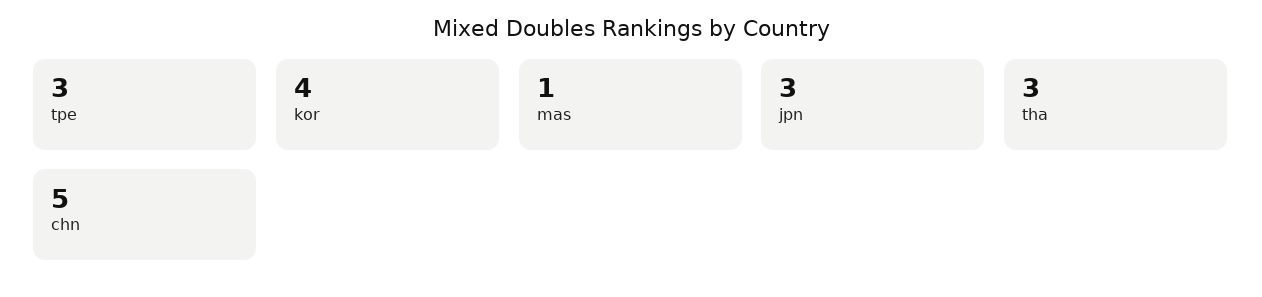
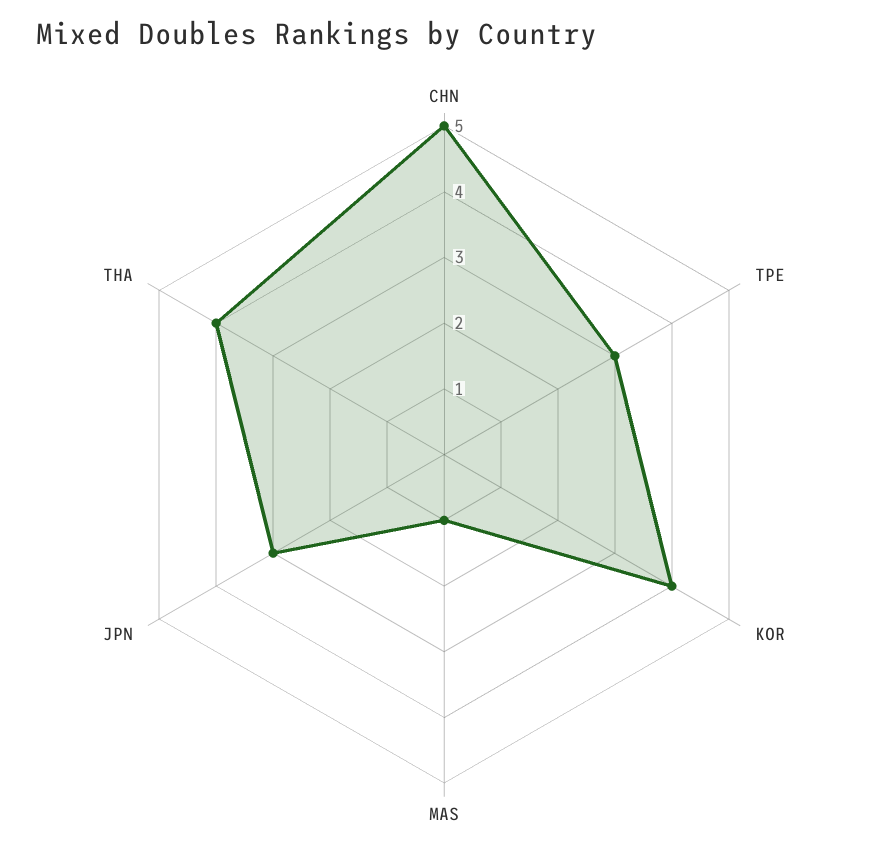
tha: 3 -> 4

